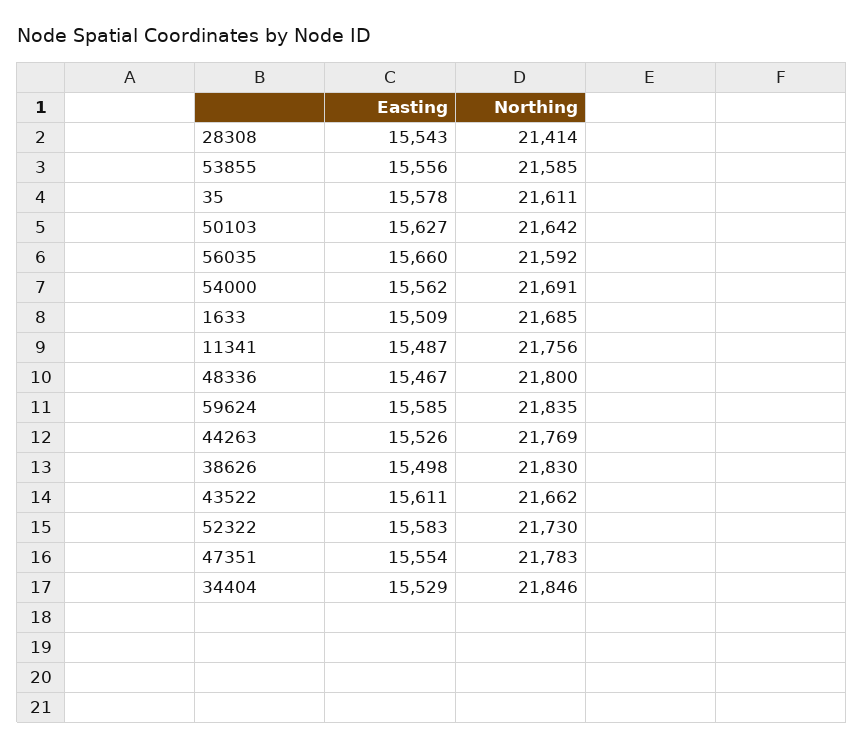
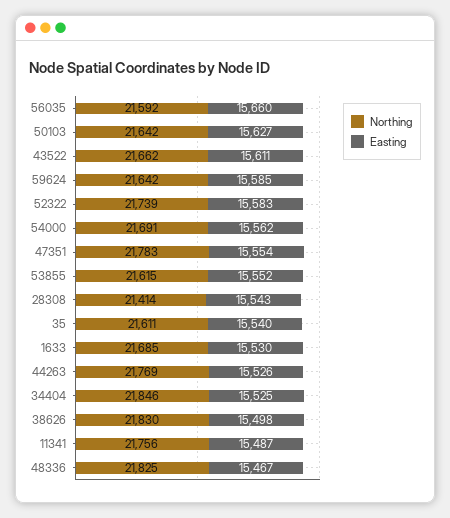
Easting, 53855: 15556 -> 15552
Northing, 53855: 21585 -> 21615
Easting, 35: 15578 -> 15540
Easting, 1633: 15509 -> 15530
Northing, 48336: 21800 -> 21825
Northing, 59624: 21835 -> 21642
Northing, 52322: 21730 -> 21739
Easting, 34404: 15529 -> 15525

